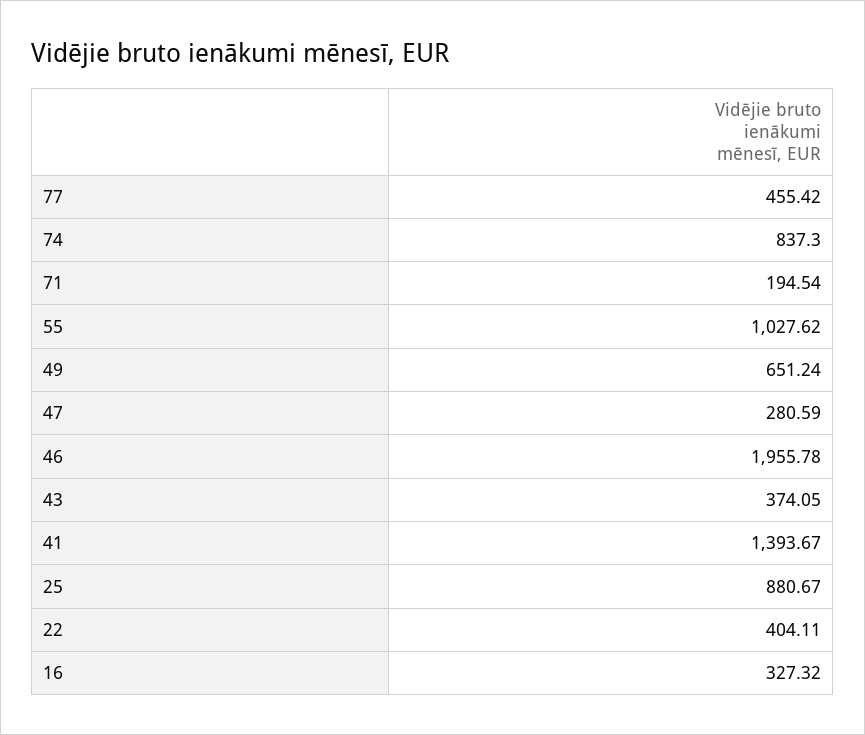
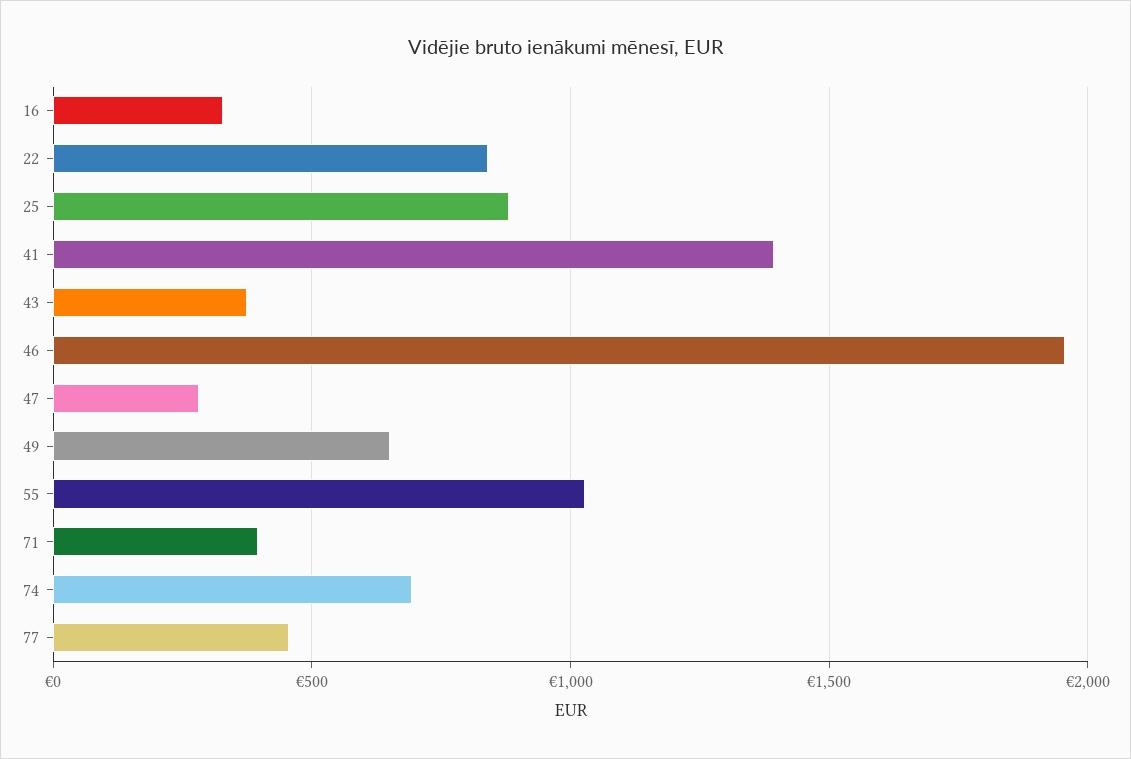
74: 837.3 -> 700
71: 194.54 -> 400
22: 404.11 -> 850

